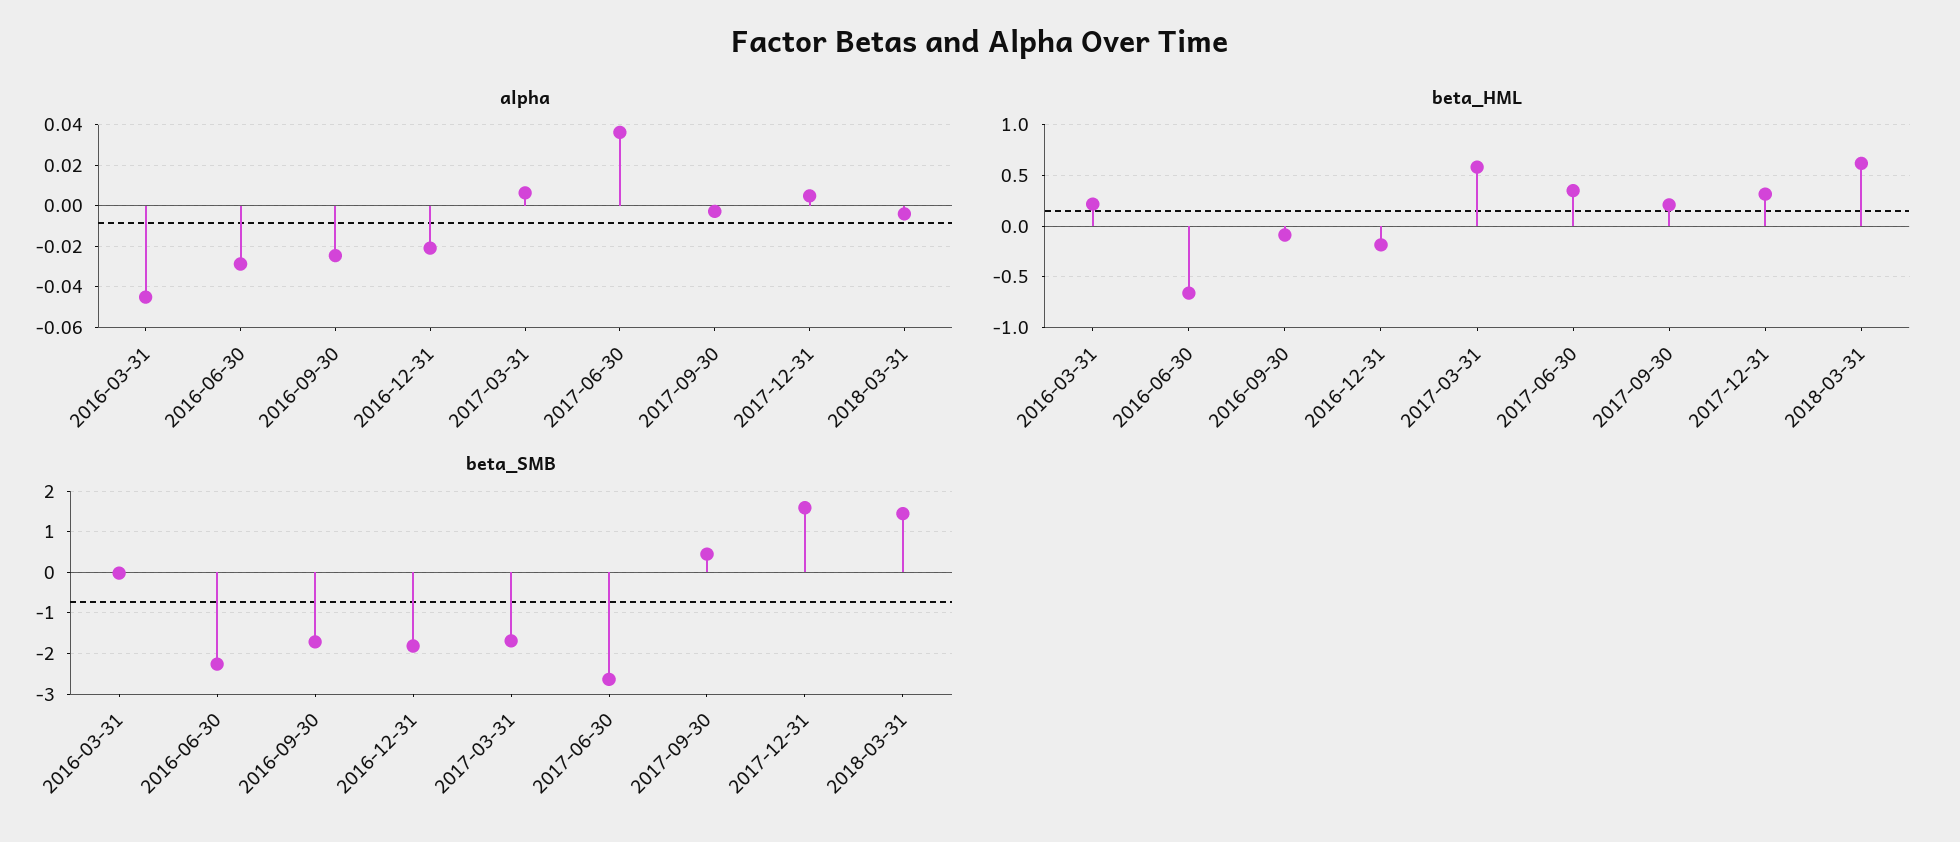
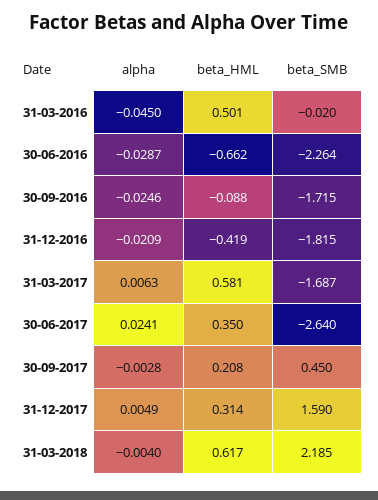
alpha, 2017-06-30: 0.035 -> 0.0241
beta_HML, 2016-03-31: 0.2 -> 0.501
beta_HML, 2016-12-31: -0.2 -> -0.419
beta_SMB, 2018-03-31: 1.4 -> 2.185

